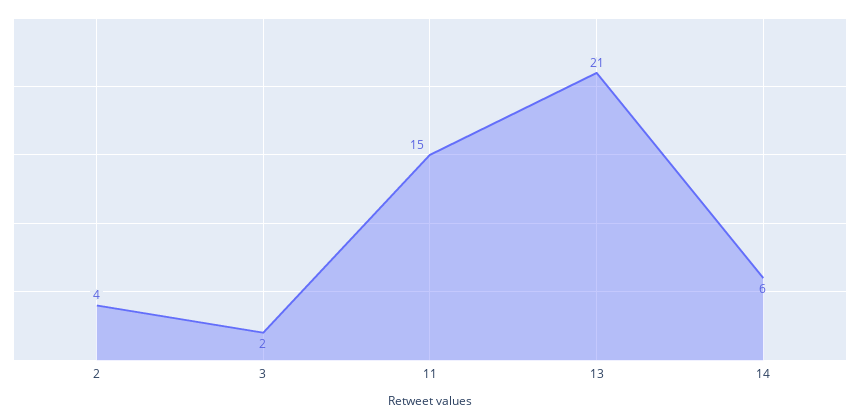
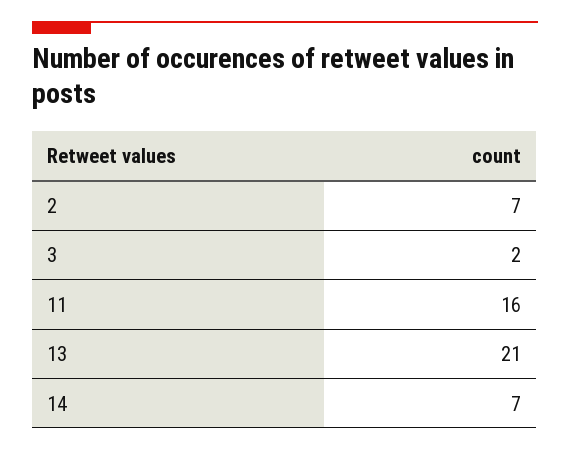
2: 4 -> 7
11: 15 -> 16
14: 6 -> 7

